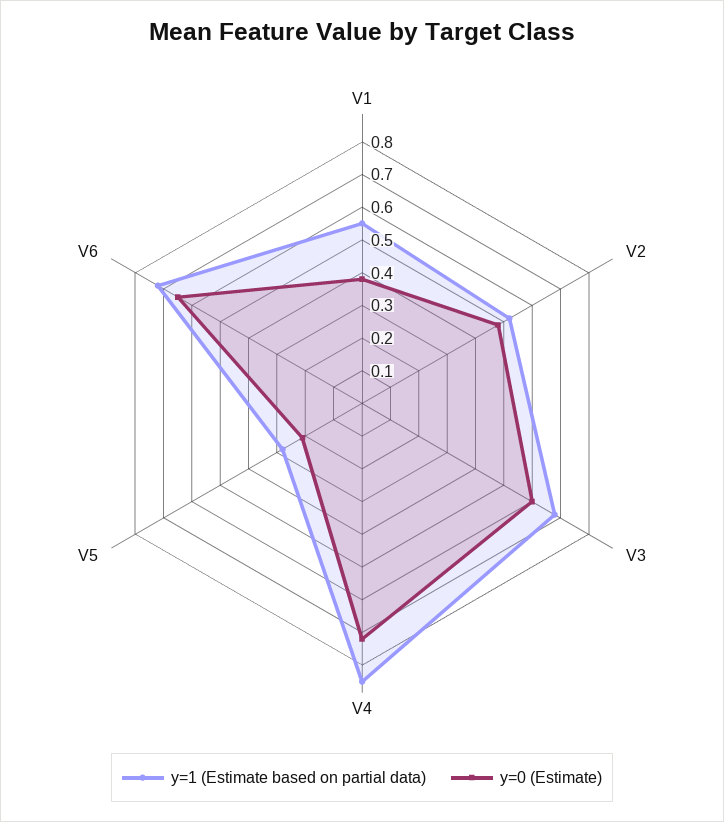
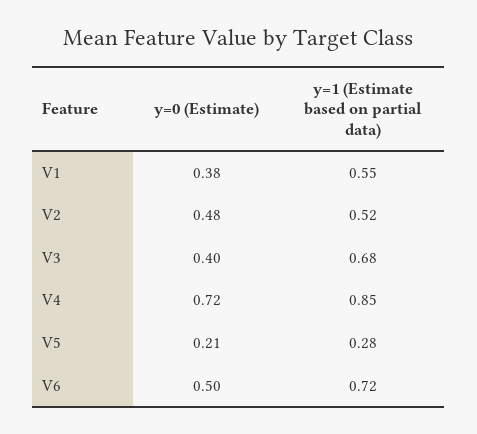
y=0 (Estimate), V3: 0.6 -> 0.4
y=0 (Estimate), V6: 0.65 -> 0.5

